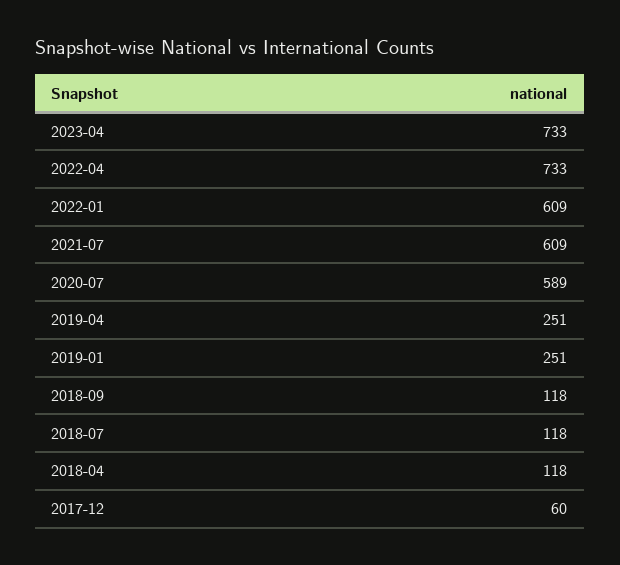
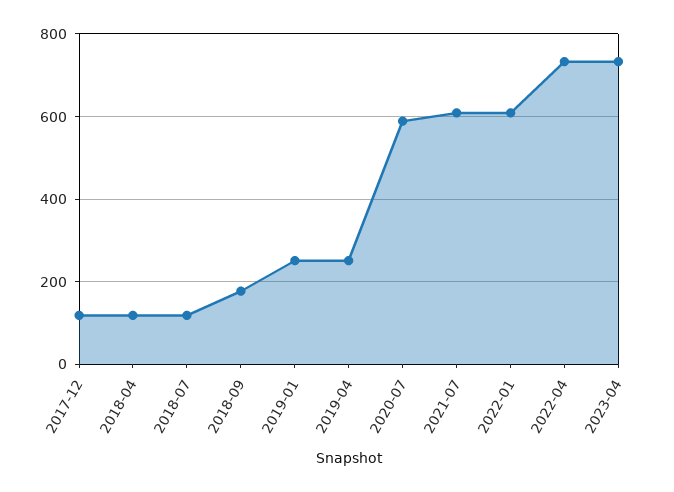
2018-09: 118 -> 180
2017-12: 60 -> 120

